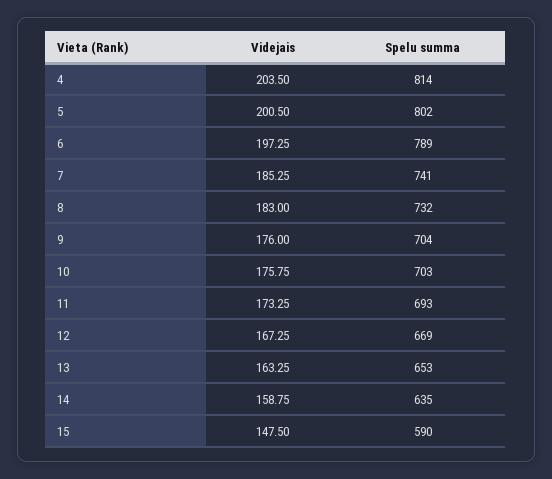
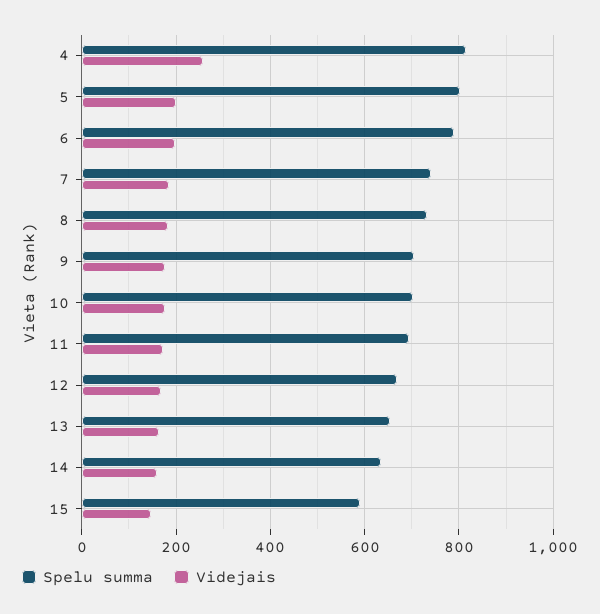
Videjais, 4: 203.5 -> 260

